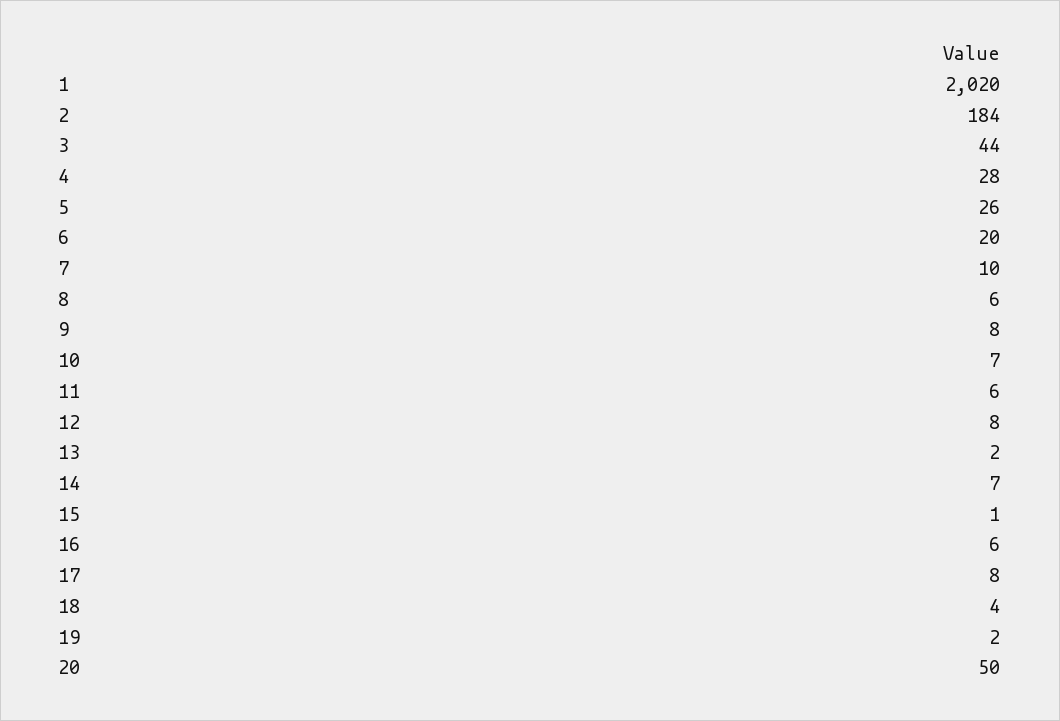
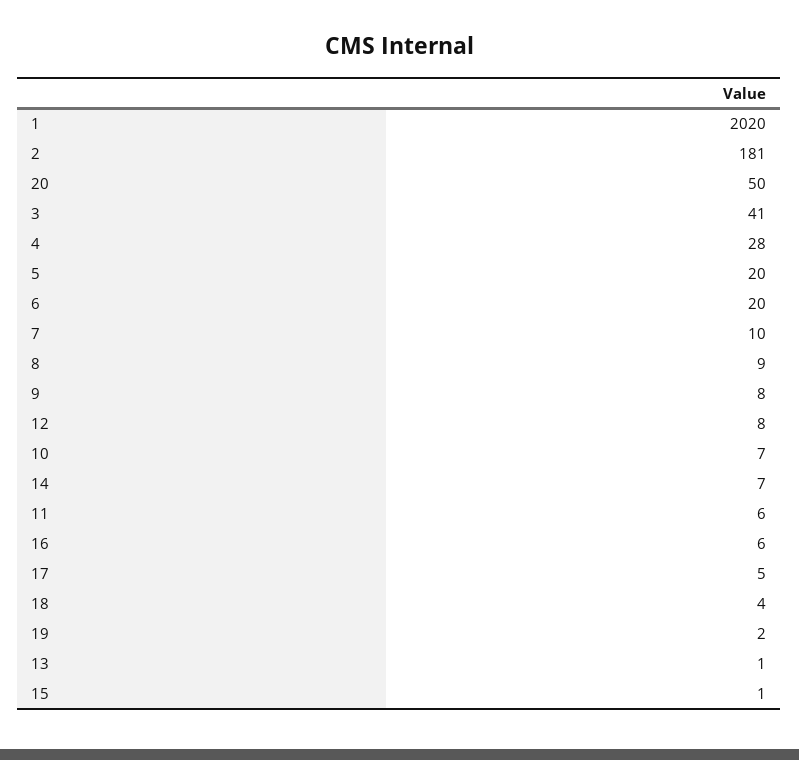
2: 184 -> 181
3: 44 -> 41
5: 26 -> 20
8: 6 -> 9
13: 2 -> 1
17: 8 -> 5

